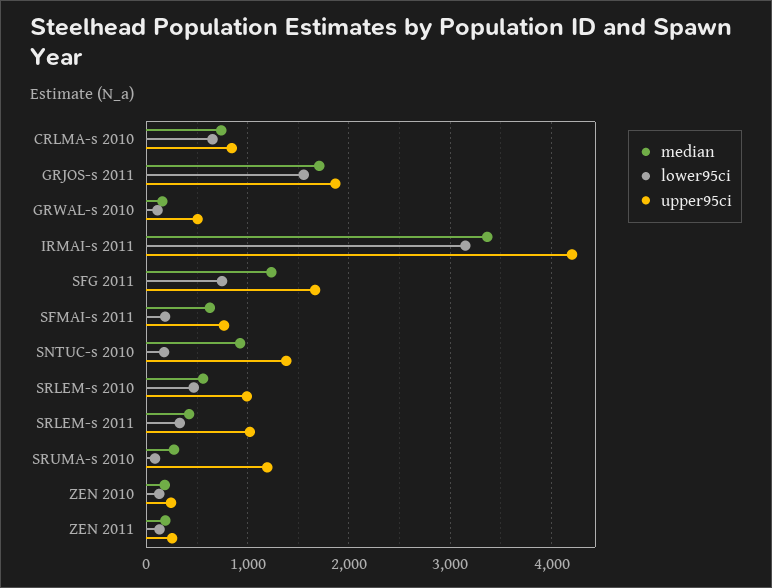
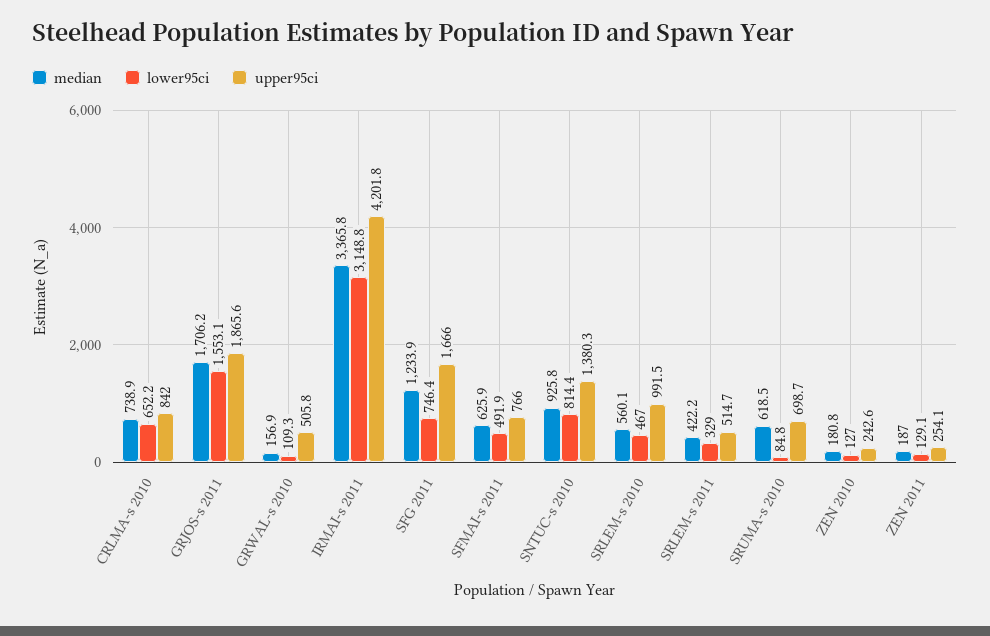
lower95ci, SFMAI-s 2011: 200 -> 491.9
lower95ci, SNTUC-s 2010: 200 -> 814.4
upper95ci, SRLEM-s 2011: 1000 -> 514.7
median, SRUMA-s 2010: 300 -> 618.5
upper95ci, SRUMA-s 2010: 1200 -> 698.7

